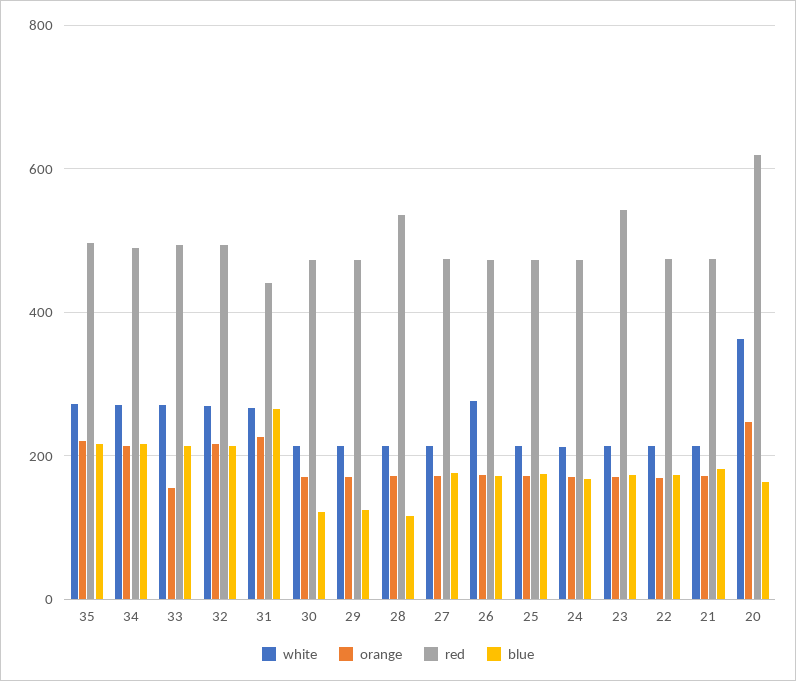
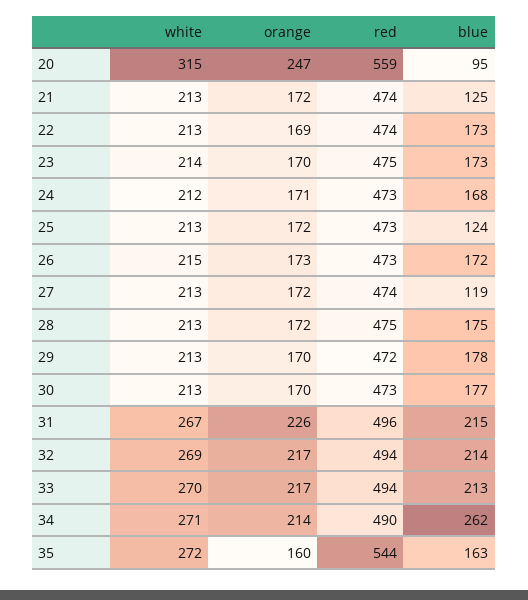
orange, 35: 220 -> 160
red, 35: 500 -> 544
blue, 35: 220 -> 163
blue, 34: 220 -> 262
orange, 33: 160 -> 217
red, 31: 440 -> 496
blue, 31: 260 -> 215
blue, 30: 120 -> 177
blue, 29: 120 -> 178
red, 28: 540 -> 475
blue, 28: 120 -> 175
blue, 27: 180 -> 119
white, 26: 280 -> 215
blue, 25: 180 -> 124
red, 23: 540 -> 475
blue, 21: 180 -> 125
white, 20: 360 -> 315
red, 20: 620 -> 559
blue, 20: 160 -> 95

